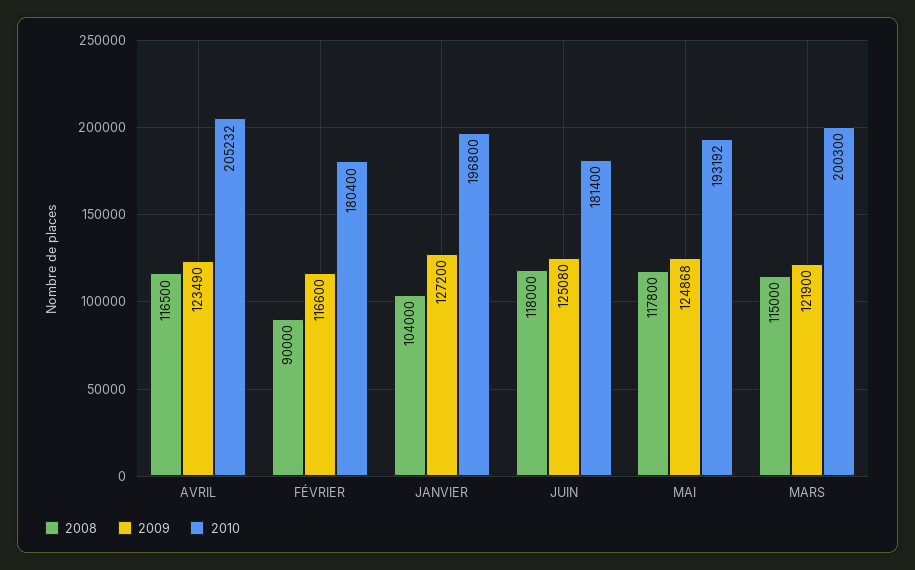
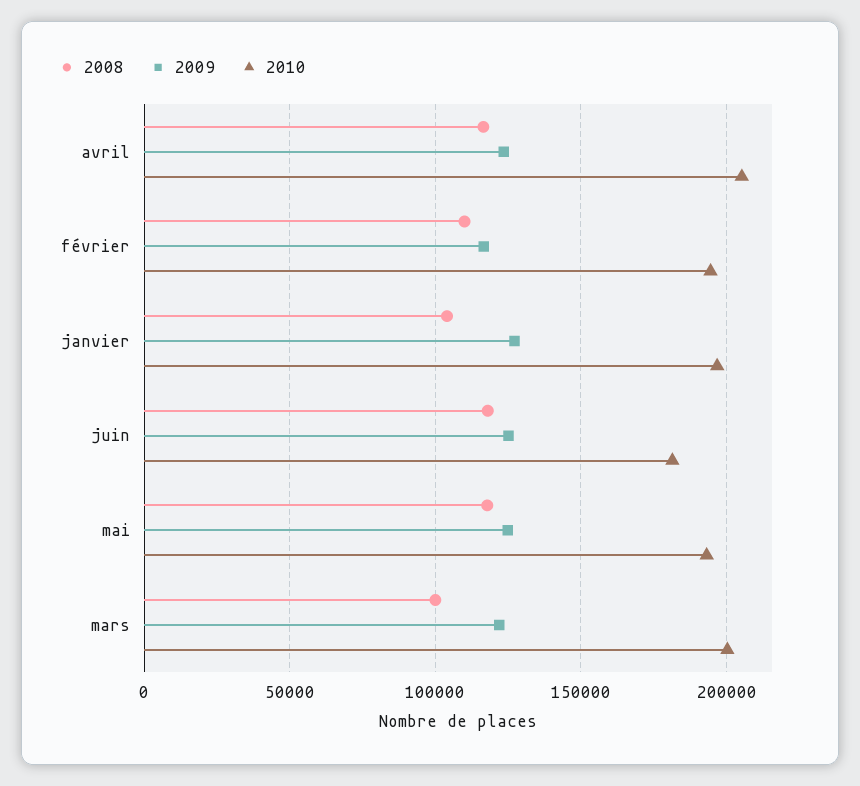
2008, FÉVRIER: 90000 -> 110000
2010, FÉVRIER: 180400 -> 195000
2008, MARS: 115000 -> 100000

